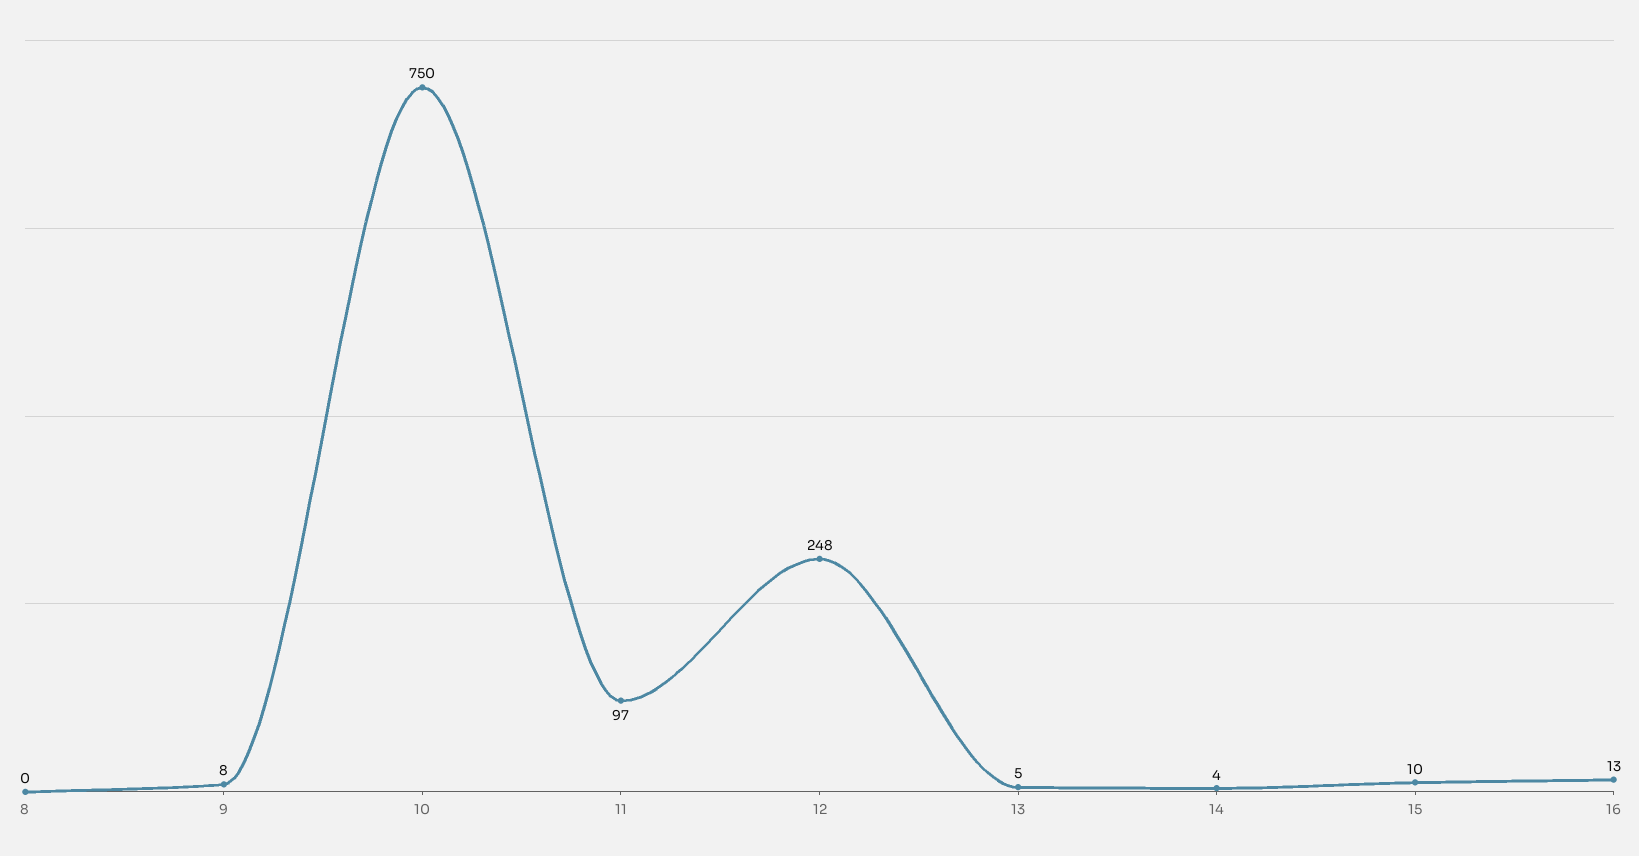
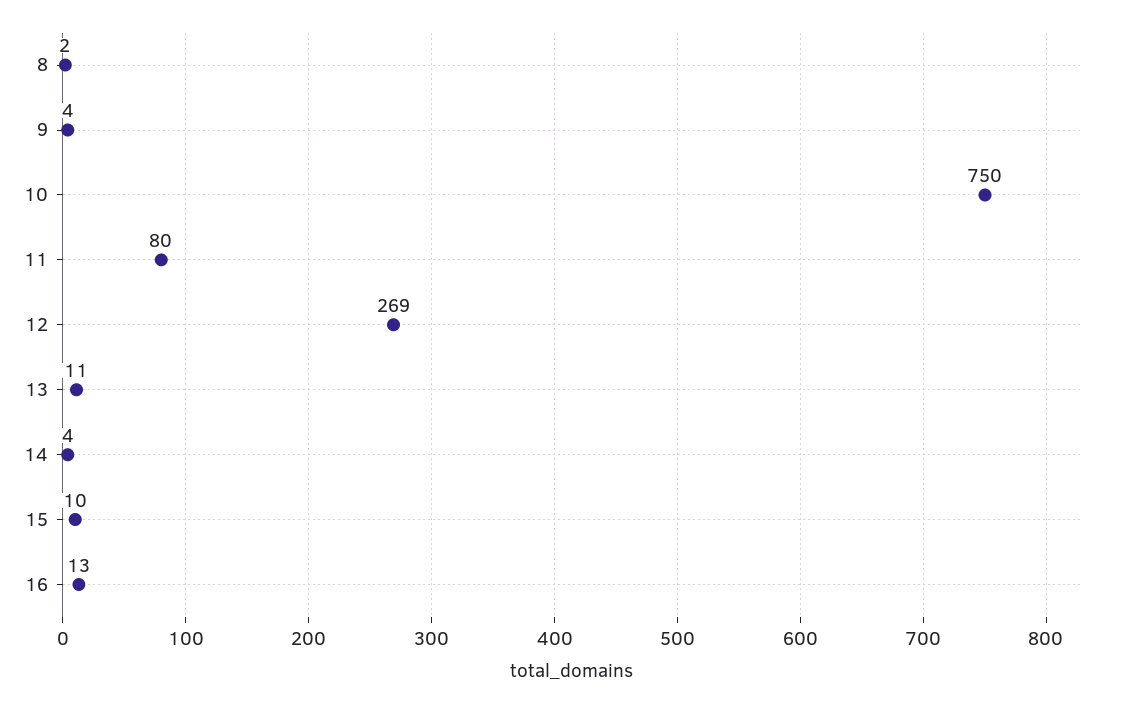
8: 0 -> 2
9: 8 -> 4
11: 97 -> 80
12: 248 -> 269
13: 5 -> 11

